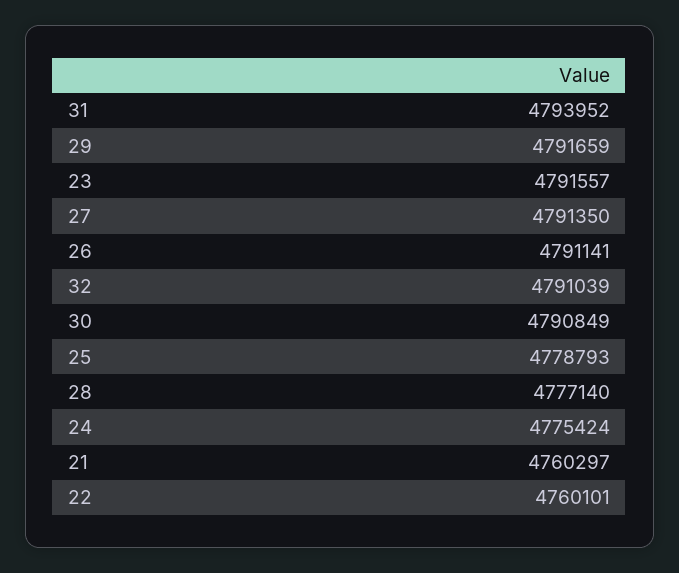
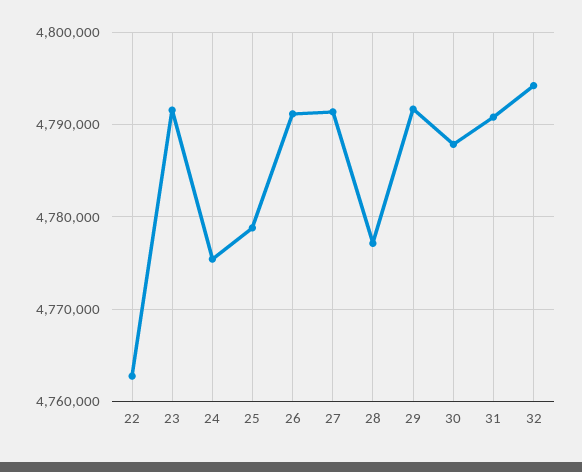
31: 4793952 -> 4791000
32: 4791039 -> 4794000
30: 4790849 -> 4788000
21: 4760297 -> none
22: 4760101 -> 4763000

